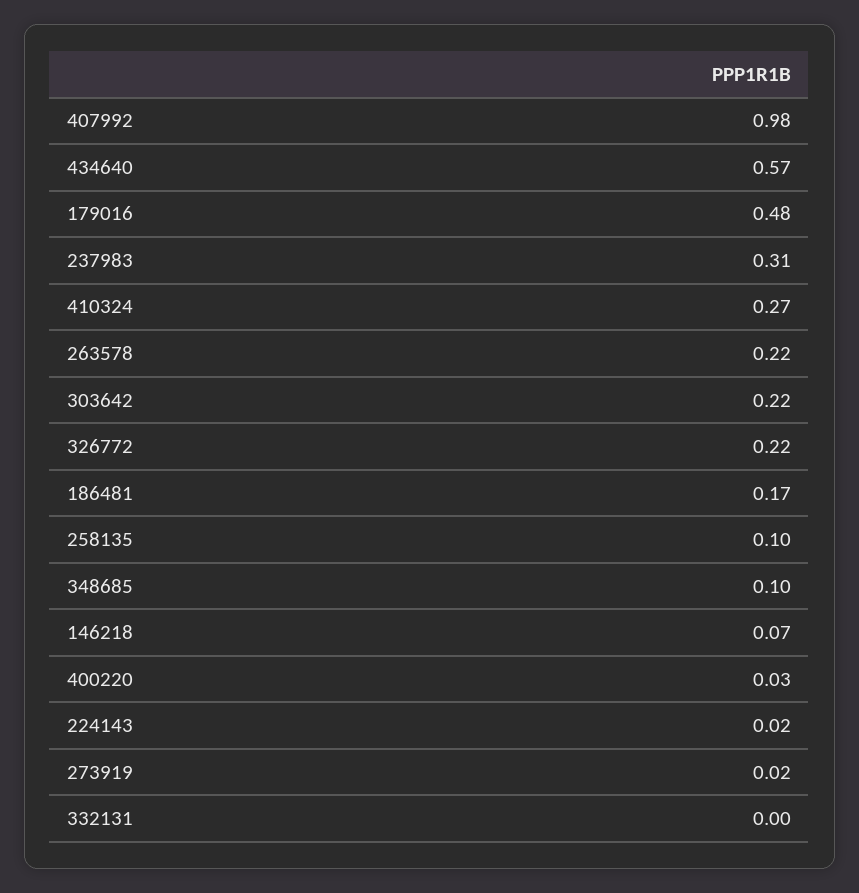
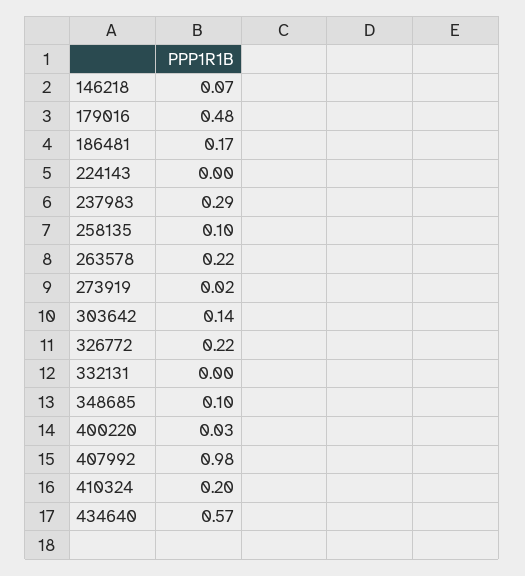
237983: 0.31 -> 0.29
410324: 0.27 -> 0.2
303642: 0.22 -> 0.14
224143: 0.02 -> 0

